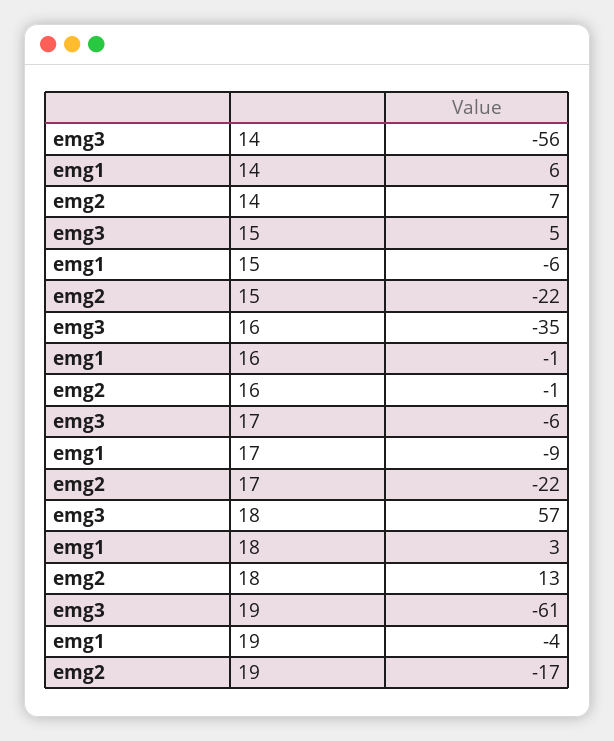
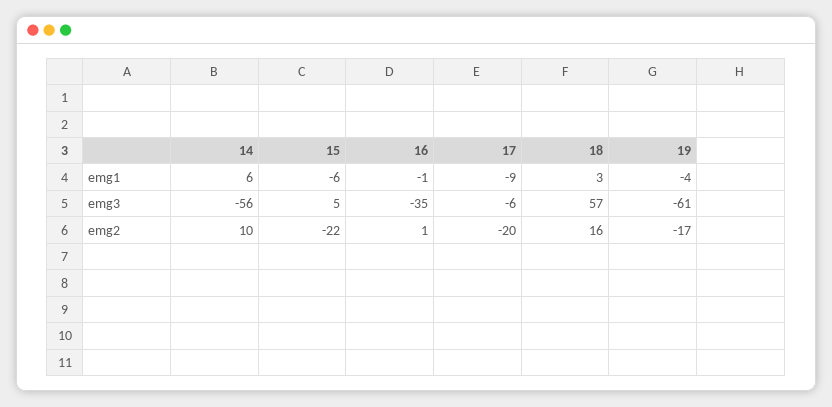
emg2, 14: 7 -> 10
emg2, 16: -1 -> 1
emg2, 17: -22 -> -20
emg2, 18: 13 -> 16

